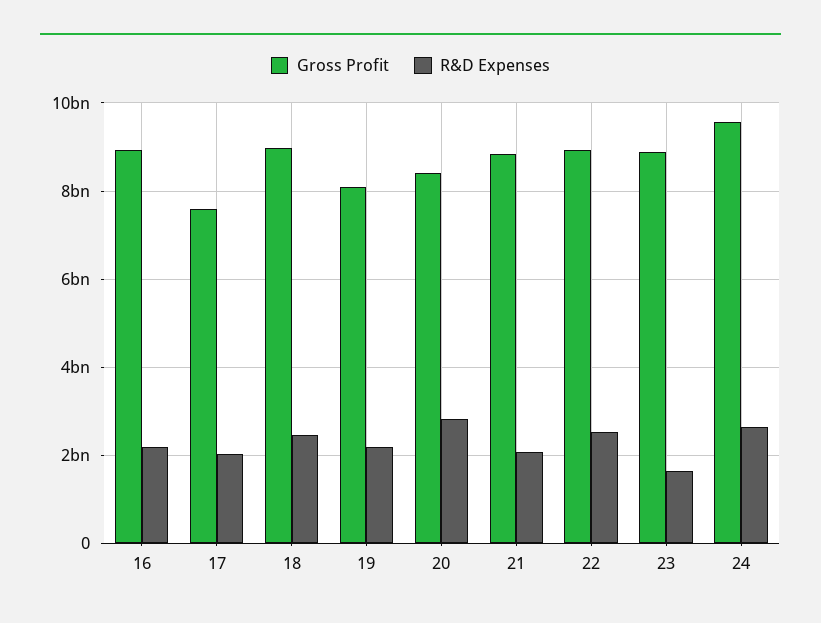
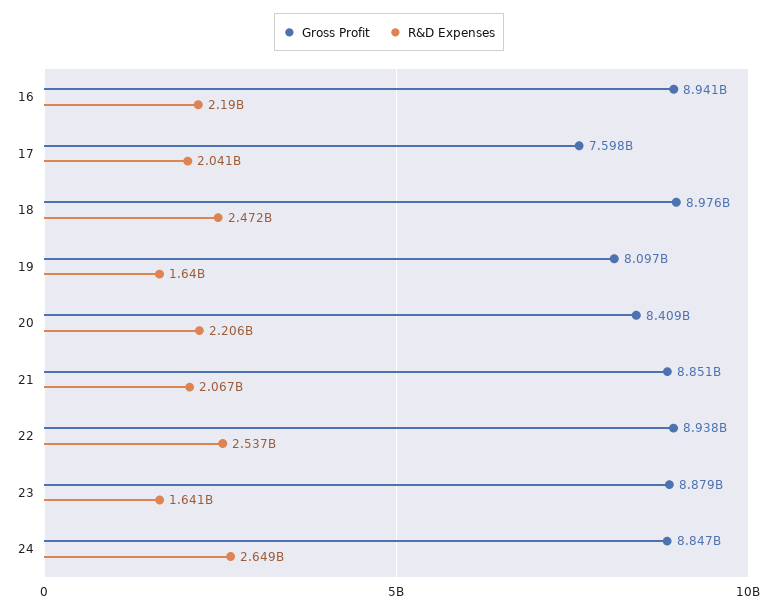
R&D Expenses, 19: 2200000000 -> 1640000000
R&D Expenses, 20: 2800000000 -> 2206000000
Gross Profit, 24: 9600000000 -> 8847000000

